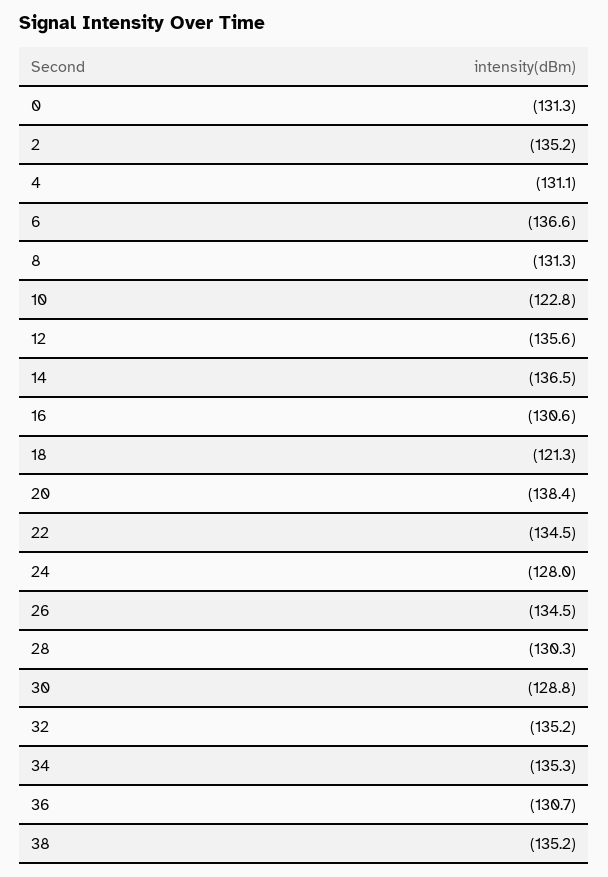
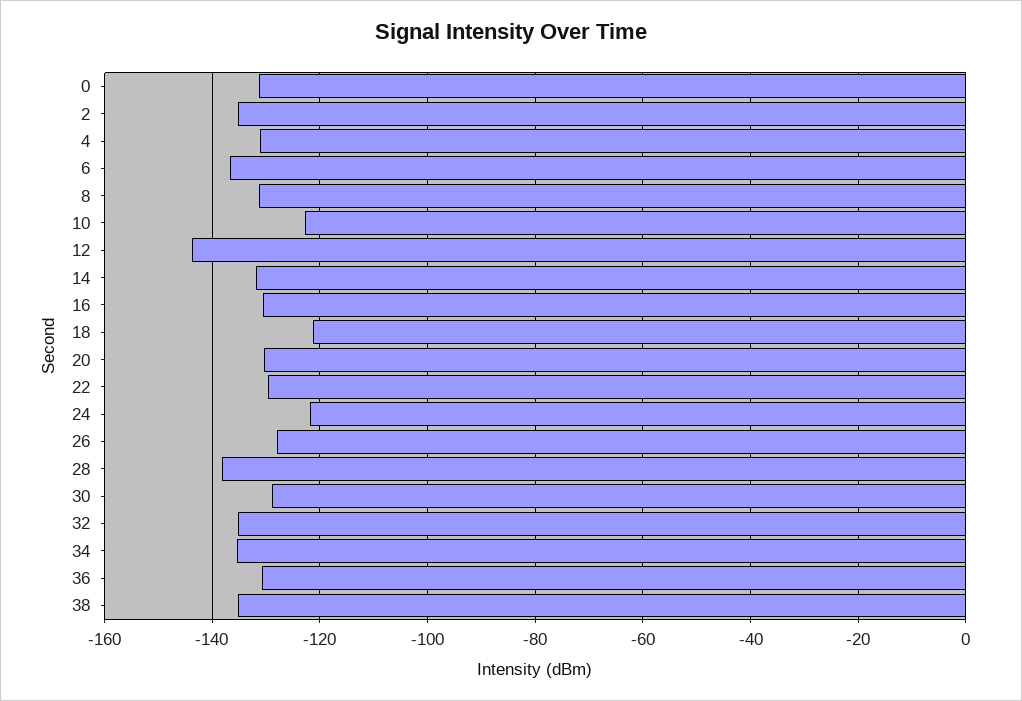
12: -135.6 -> -144
14: -136.5 -> -132
20: -138.4 -> -130
22: -134.5 -> -130
24: -128 -> -122
26: -134.5 -> -128
28: -130.3 -> -138

